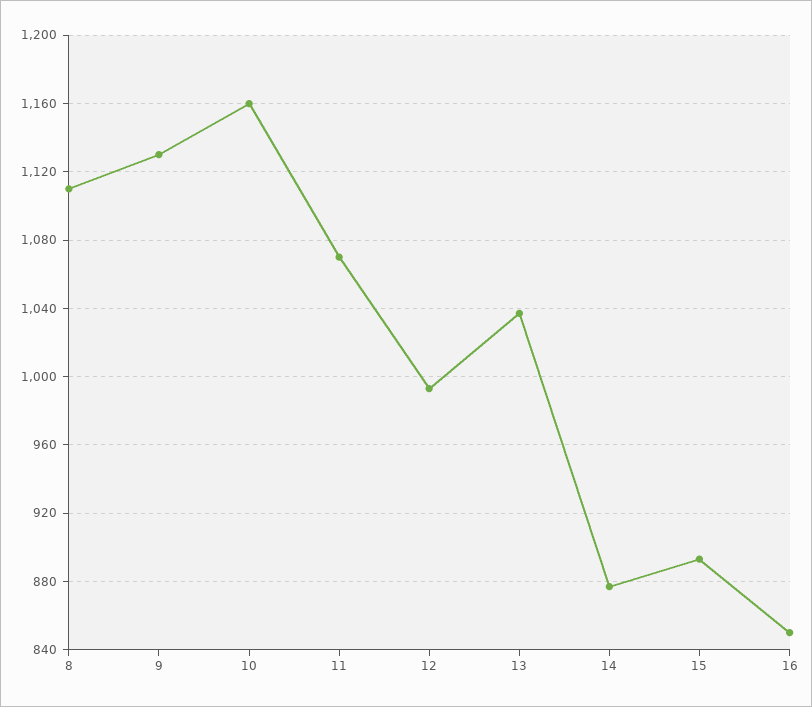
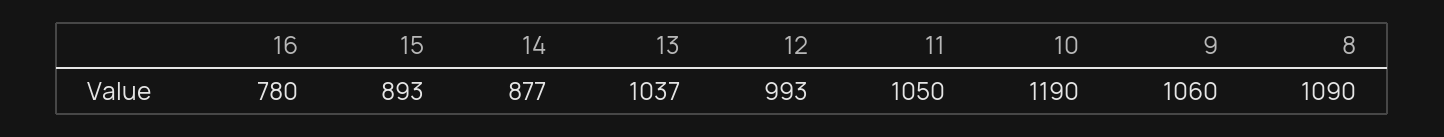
8: 1110 -> 1090
9: 1130 -> 1060
10: 1160 -> 1190
11: 1070 -> 1050
16: 850 -> 780

